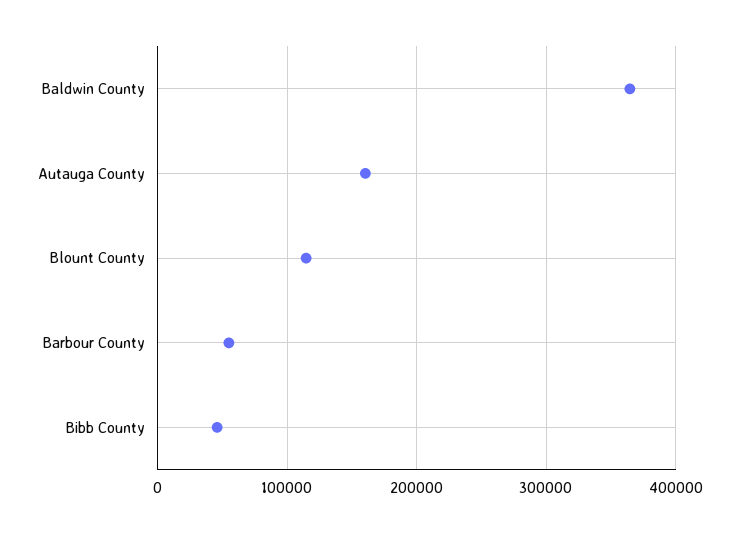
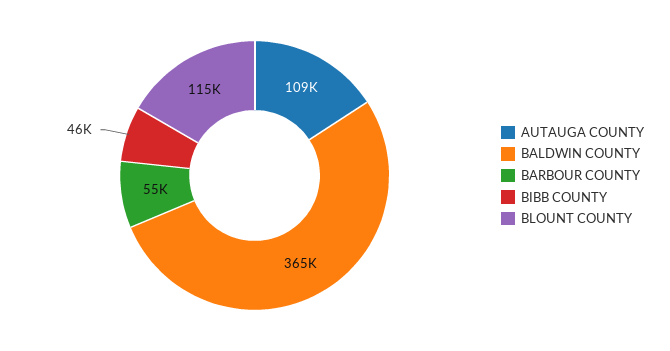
Autauga County: 160000 -> 109000

